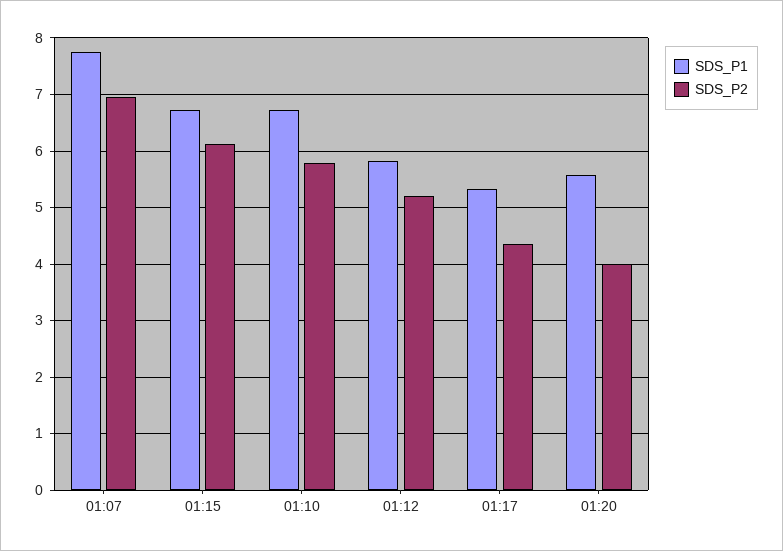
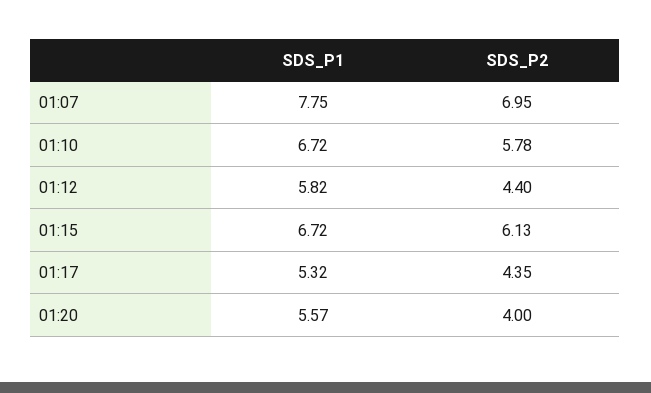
SDS_P2, 01:12: 5.2 -> 4.4

